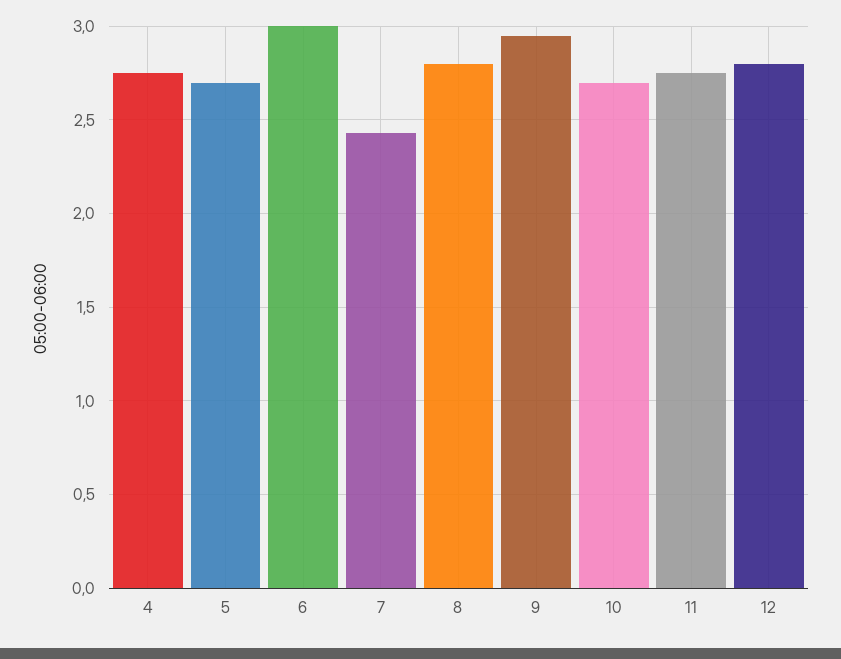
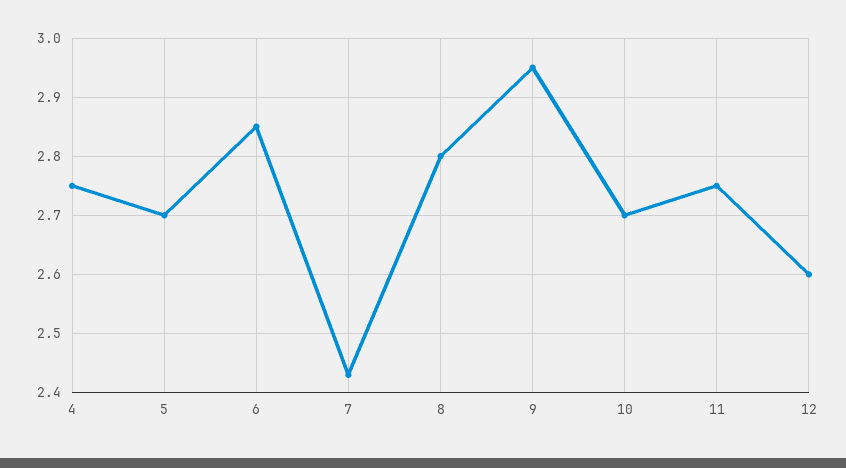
6: 3 -> 2.85
12: 2.8 -> 2.6

